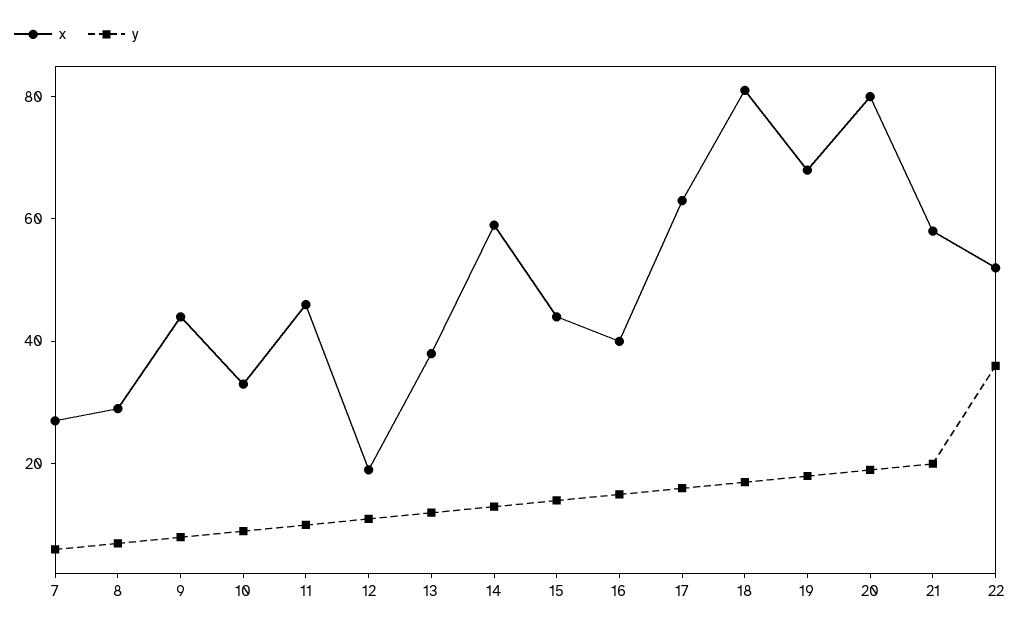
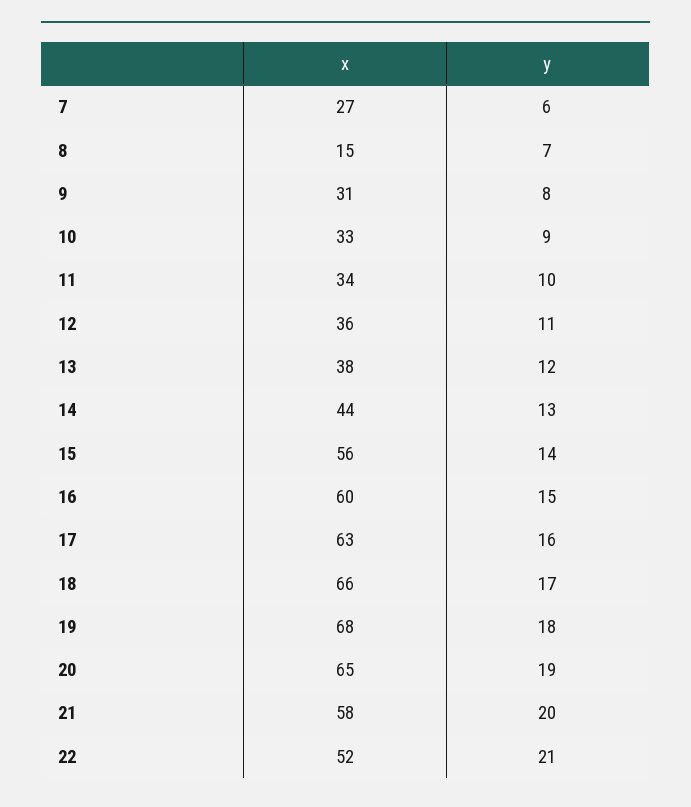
x, 8: 30 -> 15
x, 9: 45 -> 31
x, 11: 45 -> 34
x, 12: 20 -> 36
x, 14: 60 -> 44
x, 15: 45 -> 56
x, 16: 40 -> 60
x, 18: 80 -> 66
x, 20: 80 -> 65
y, 22: 35 -> 21

